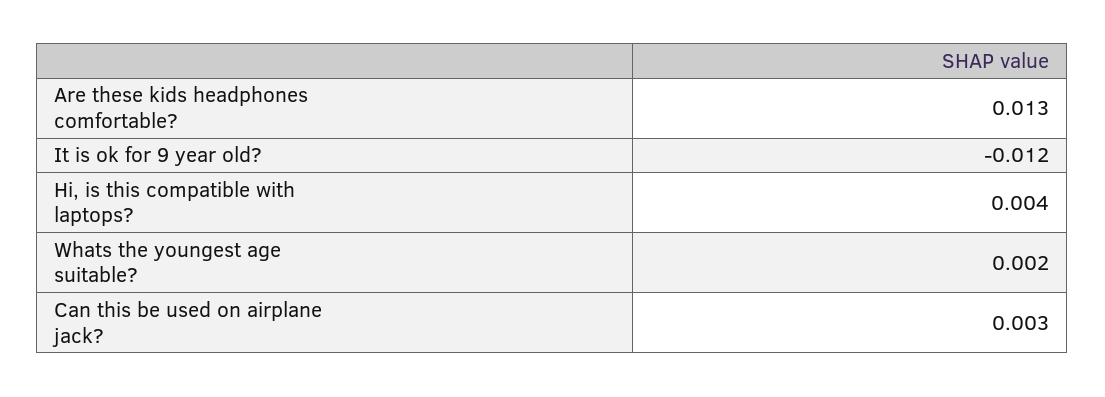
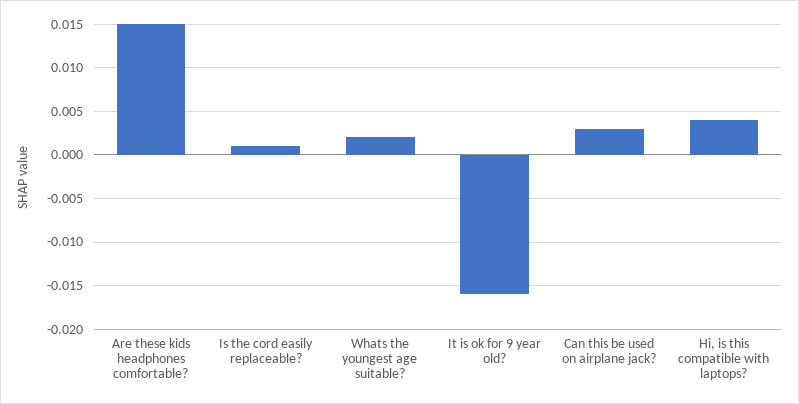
Are these kids headphones comfortable?: 0.013 -> 0.015
It is ok for 9 year old?: -0.012 -> -0.016
Is the cord easily replaceable?: none -> 0.001

